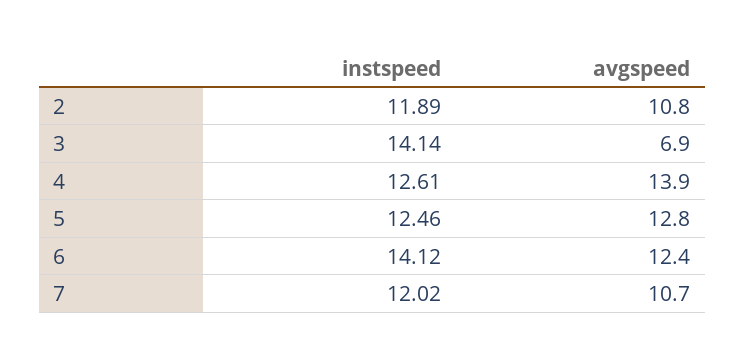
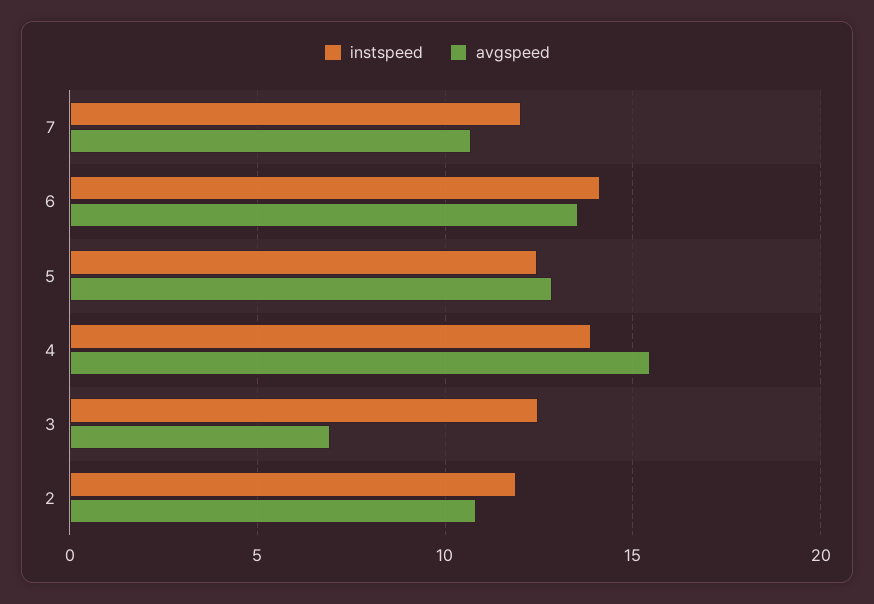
instspeed, 3: 14.14 -> 12.5
instspeed, 4: 12.61 -> 14
avgspeed, 4: 13.9 -> 15.5
avgspeed, 6: 12.4 -> 13.5

